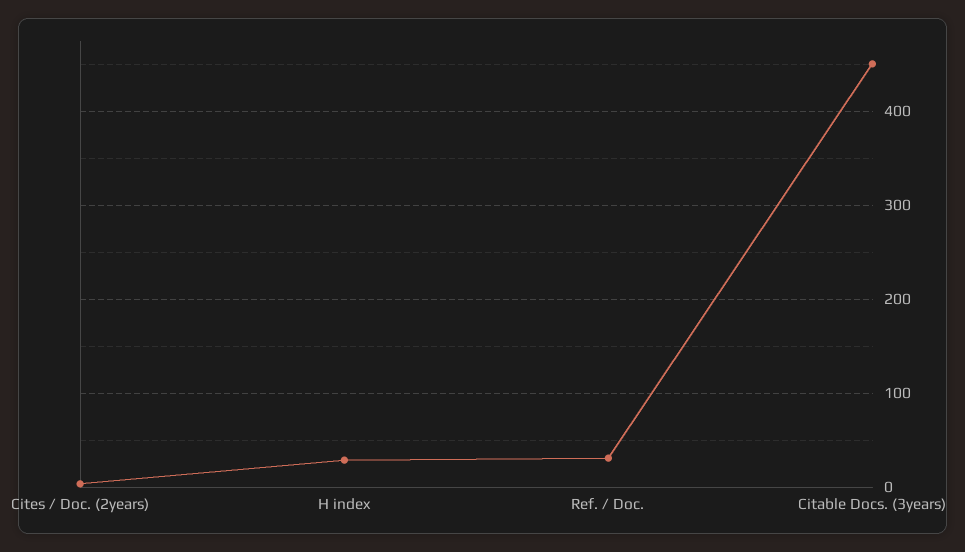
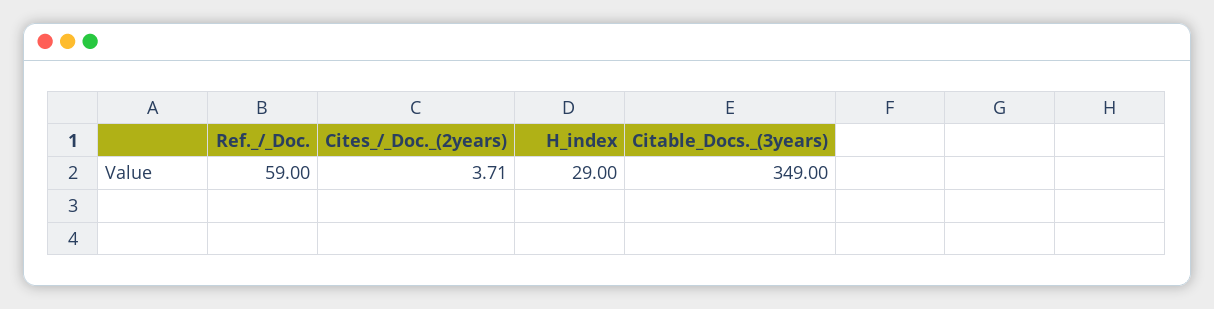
Ref. / Doc.: 30 -> 59
Citable Docs. (3years): 450 -> 349

